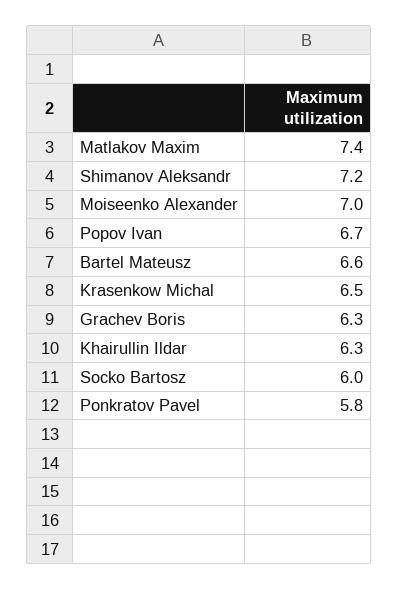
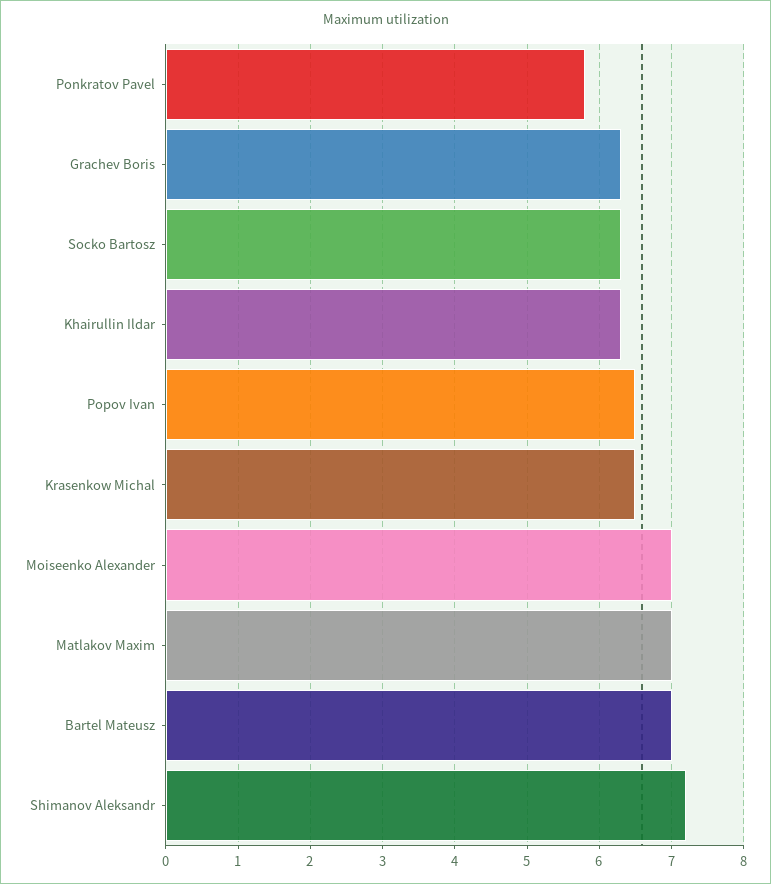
Matlakov Maxim: 7.4 -> 7
Popov Ivan: 6.7 -> 6.5
Bartel Mateusz: 6.6 -> 7
Socko Bartosz: 6 -> 6.3

